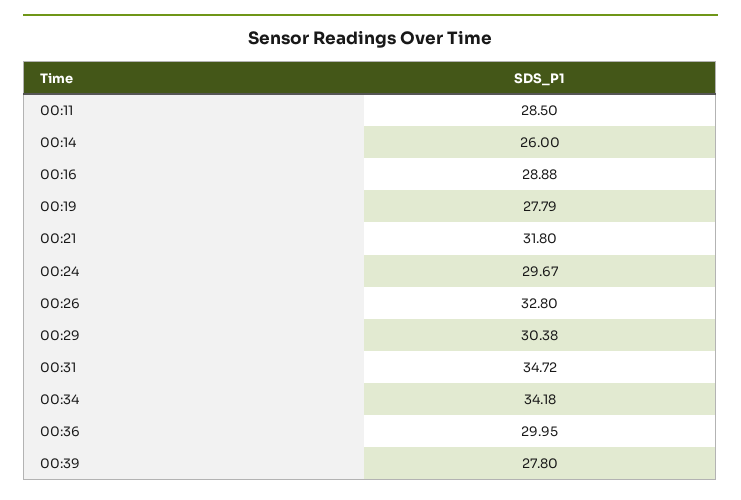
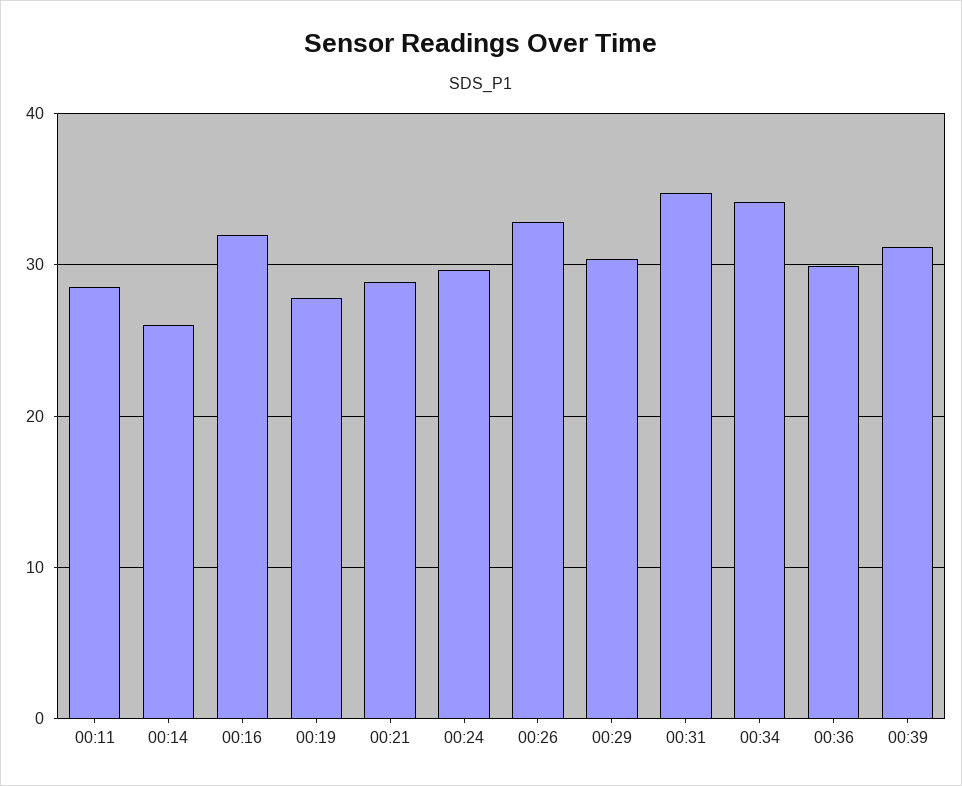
00:16: 28.88 -> 32
00:21: 31.8 -> 29
00:39: 27.8 -> 31

